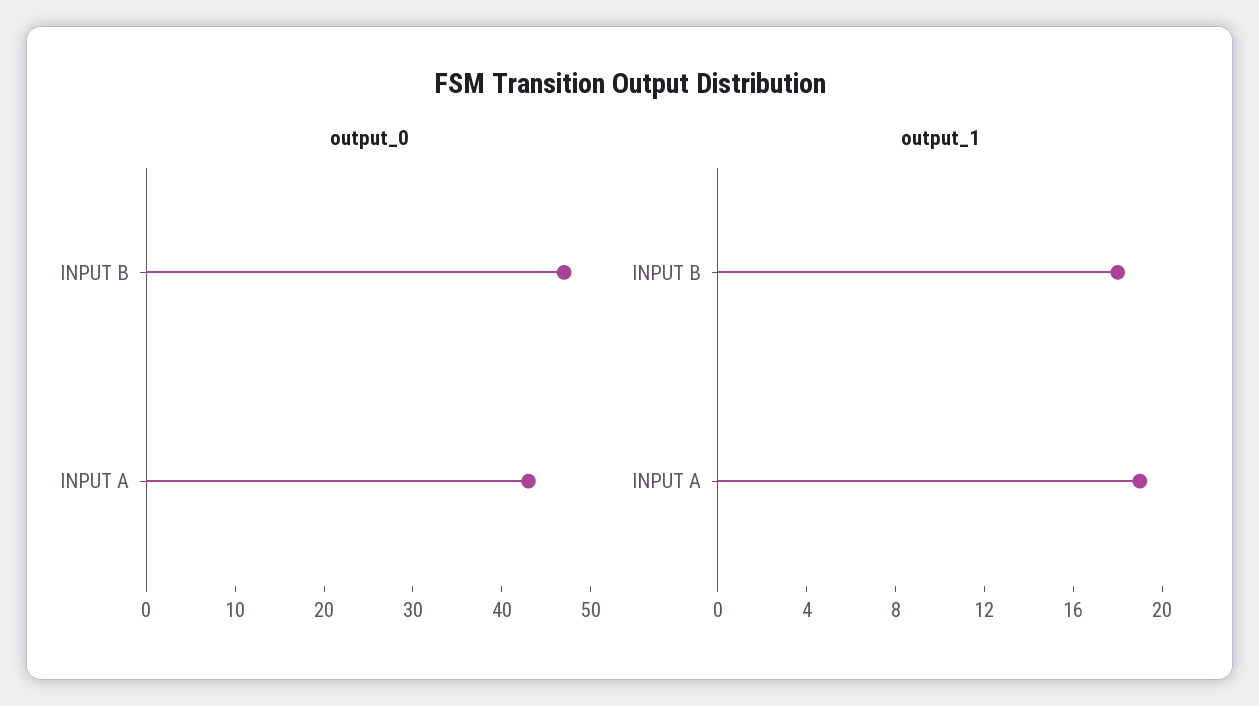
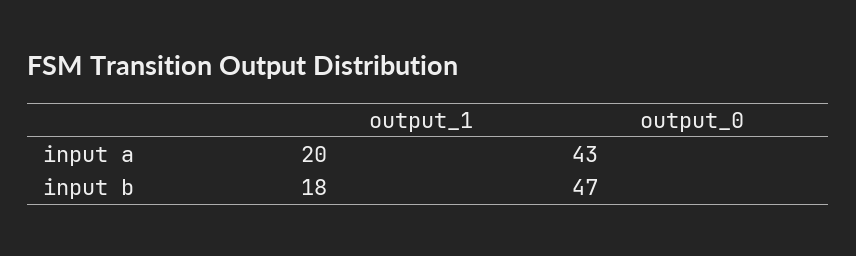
output_1, INPUT A: 19 -> 20

